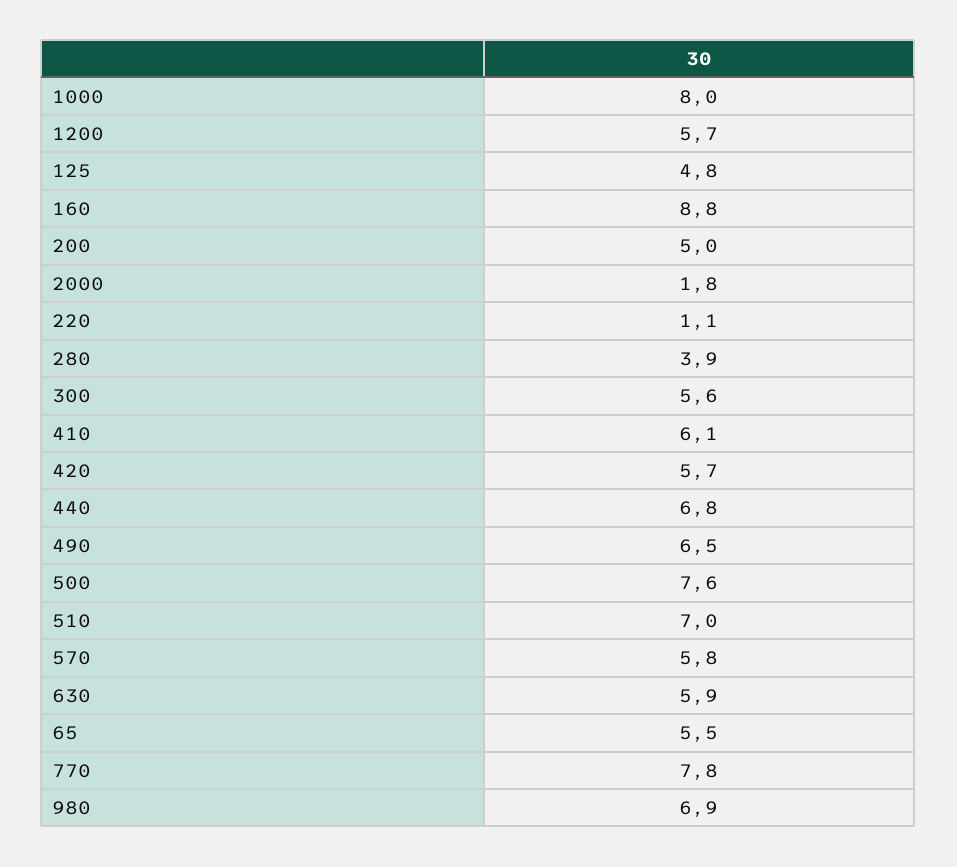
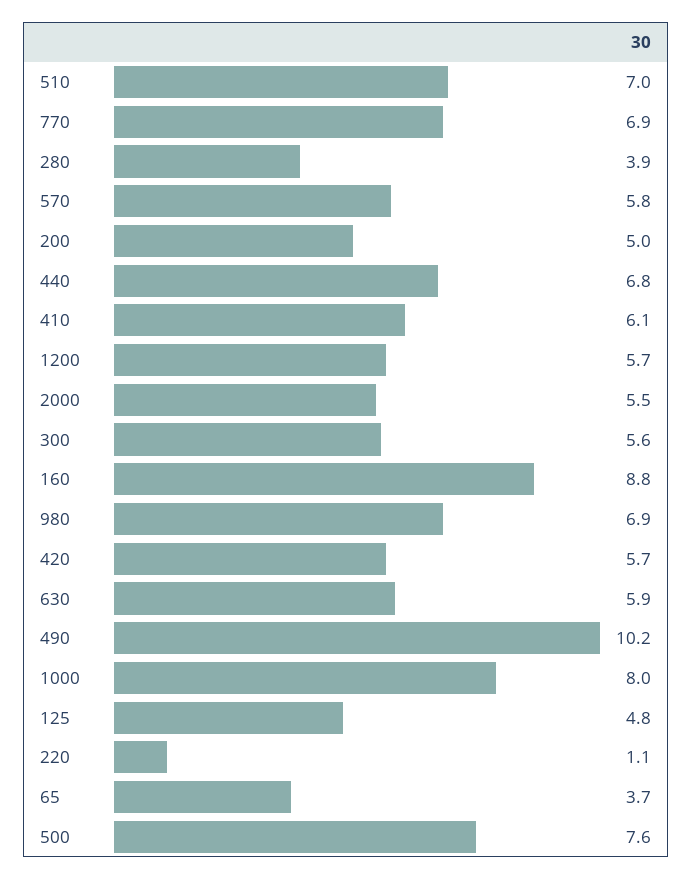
2000: 1.8 -> 5.5
490: 6.5 -> 10.2
65: 5.5 -> 3.7
770: 7.8 -> 6.9

